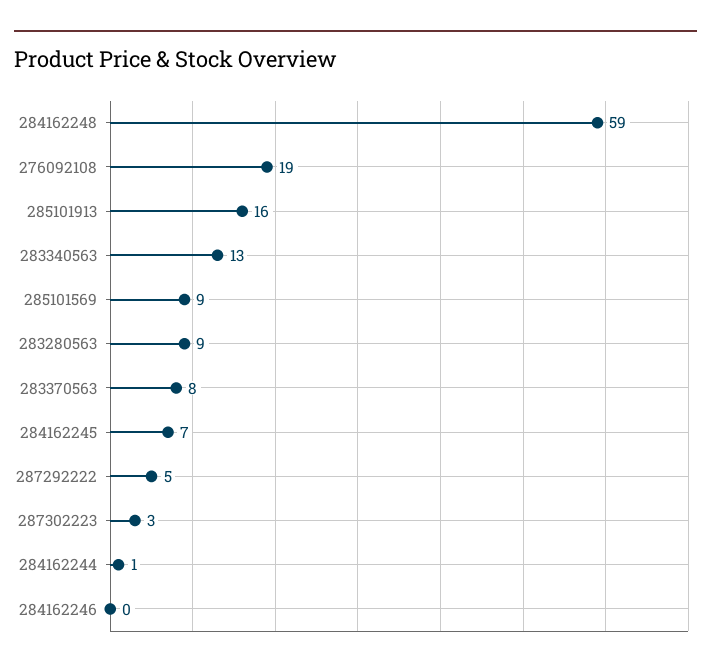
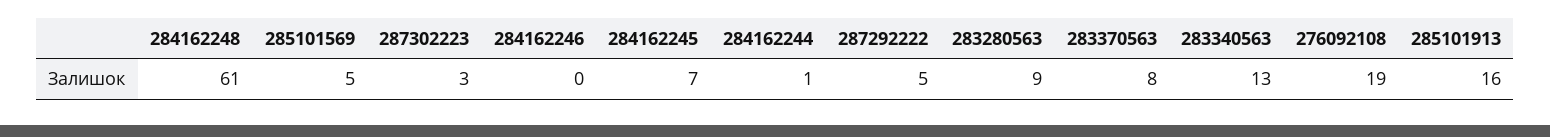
284162248: 59 -> 61
285101569: 9 -> 5

